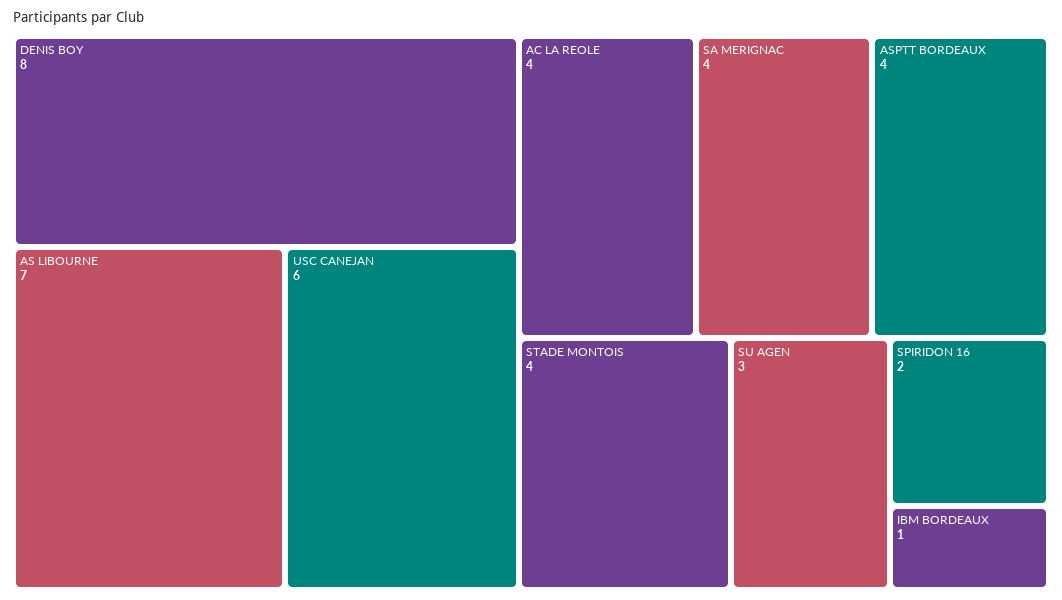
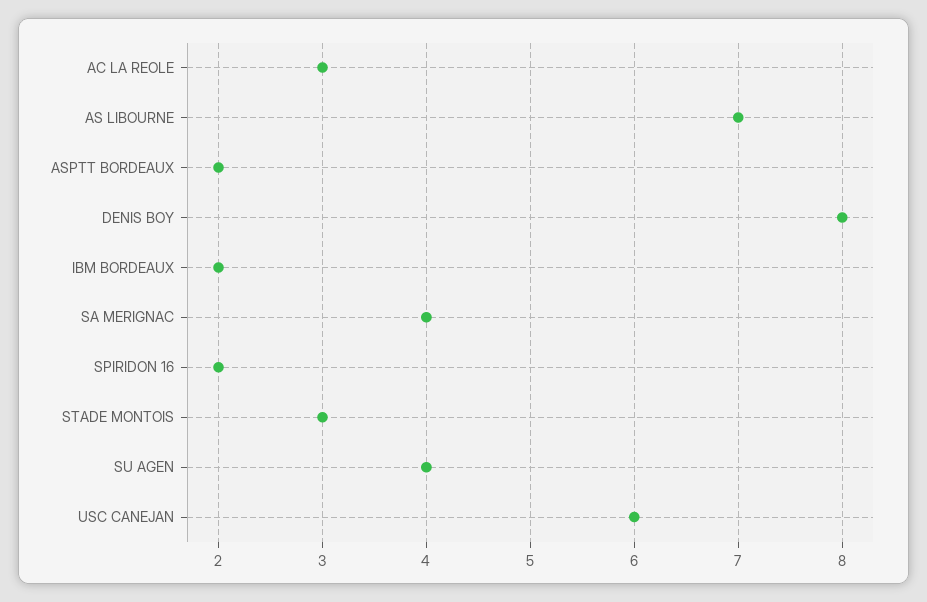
AC LA REOLE: 4 -> 3
ASPTT BORDEAUX: 4 -> 2
STADE MONTOIS: 4 -> 3
SU AGEN: 3 -> 4
IBM BORDEAUX: 1 -> 2

